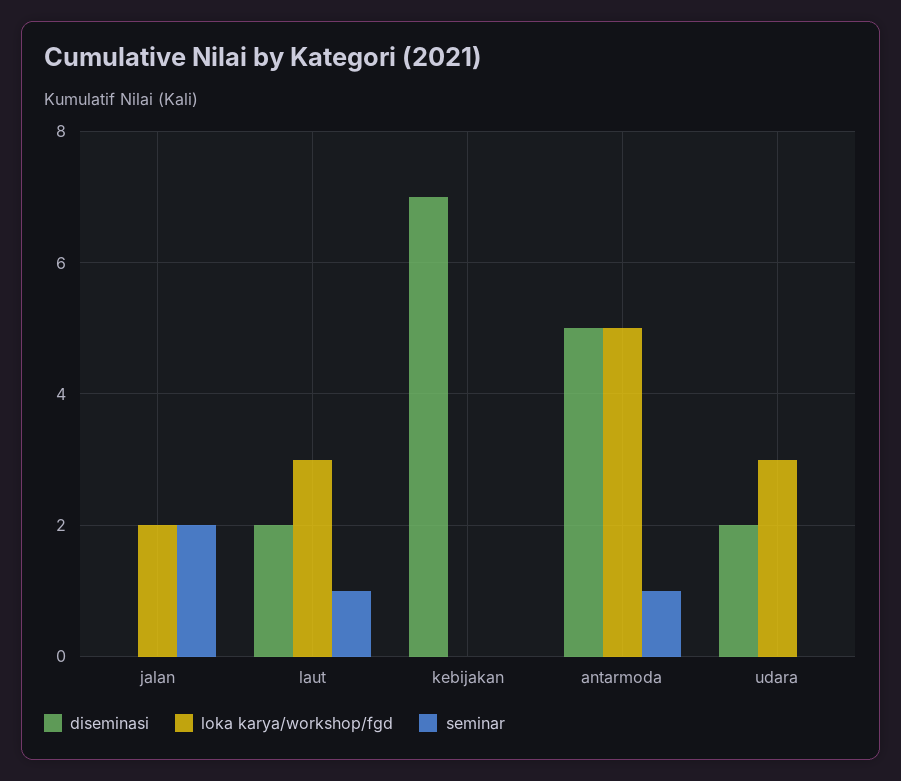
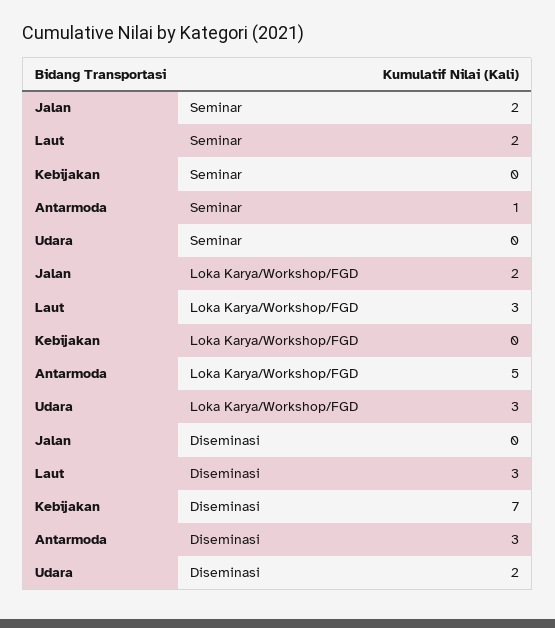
diseminasi, laut: 2 -> 3
seminar, laut: 1 -> 2
diseminasi, antarmoda: 5 -> 3

